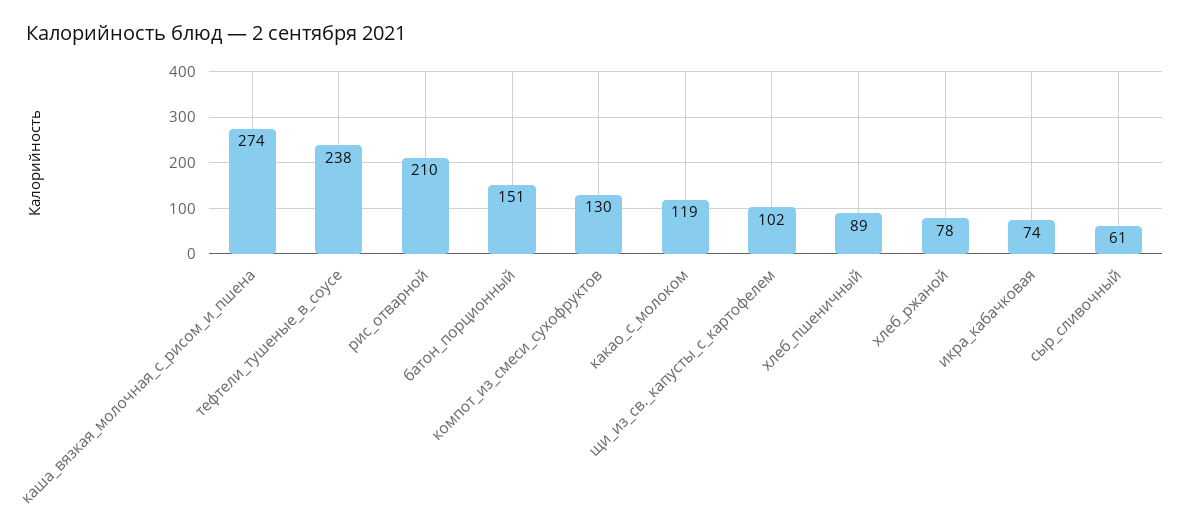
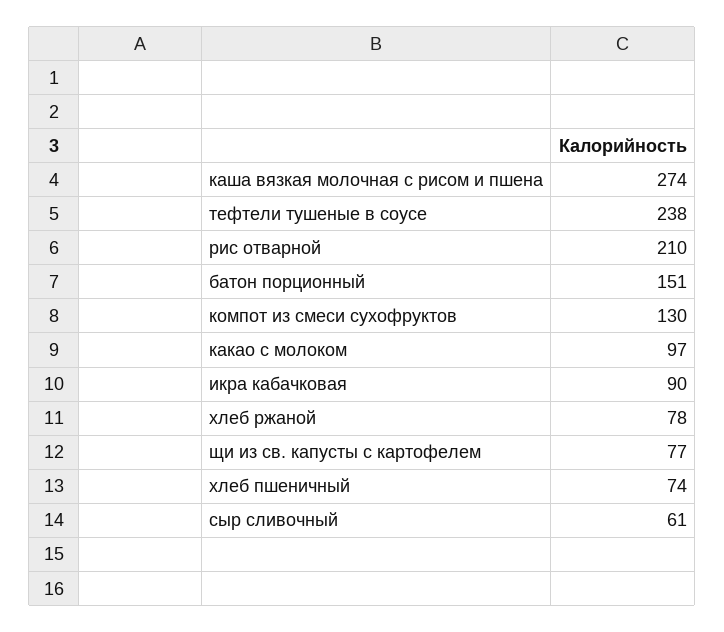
какао_с_молоком: 119 -> 97
щи_из_св._капусты_с_картофелем: 102 -> 77
хлеб_пшеничный: 89 -> 74
икра_кабачковая: 74 -> 90

